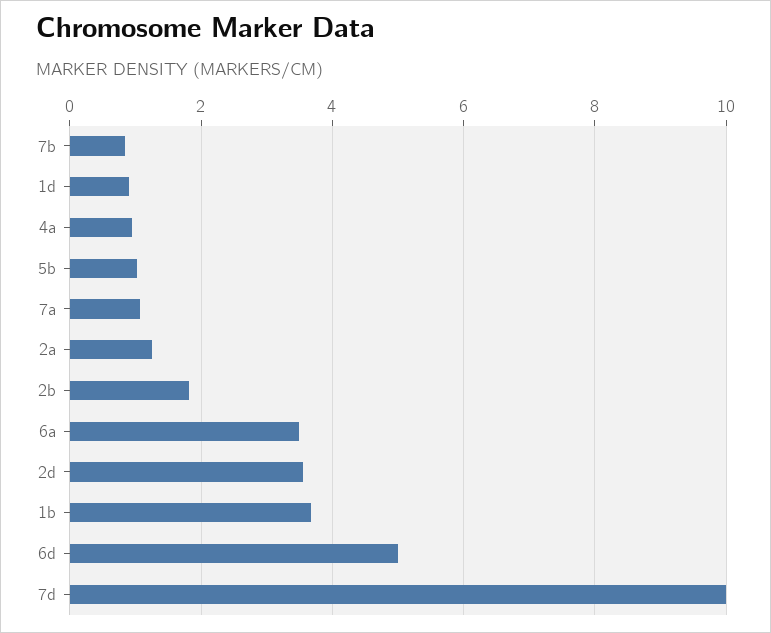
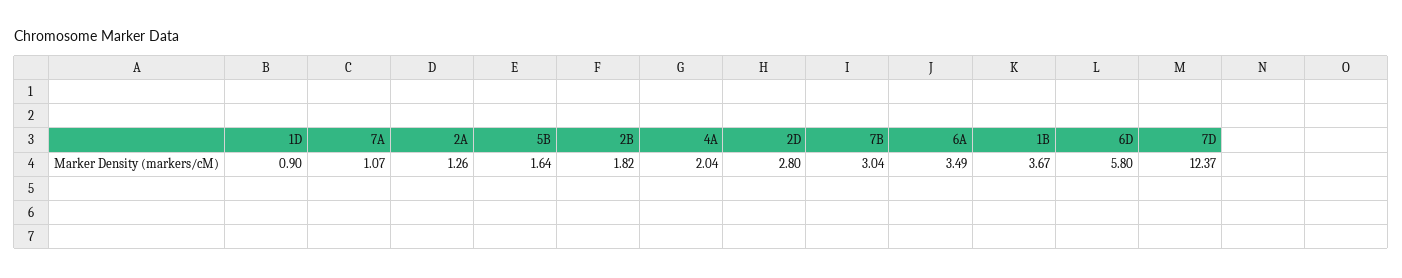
7b: 0.8 -> 3.04
4a: 1 -> 2.04
5b: 1 -> 1.64
2d: 3.6 -> 2.8
6d: 5 -> 5.8
7d: 10 -> 12.37

